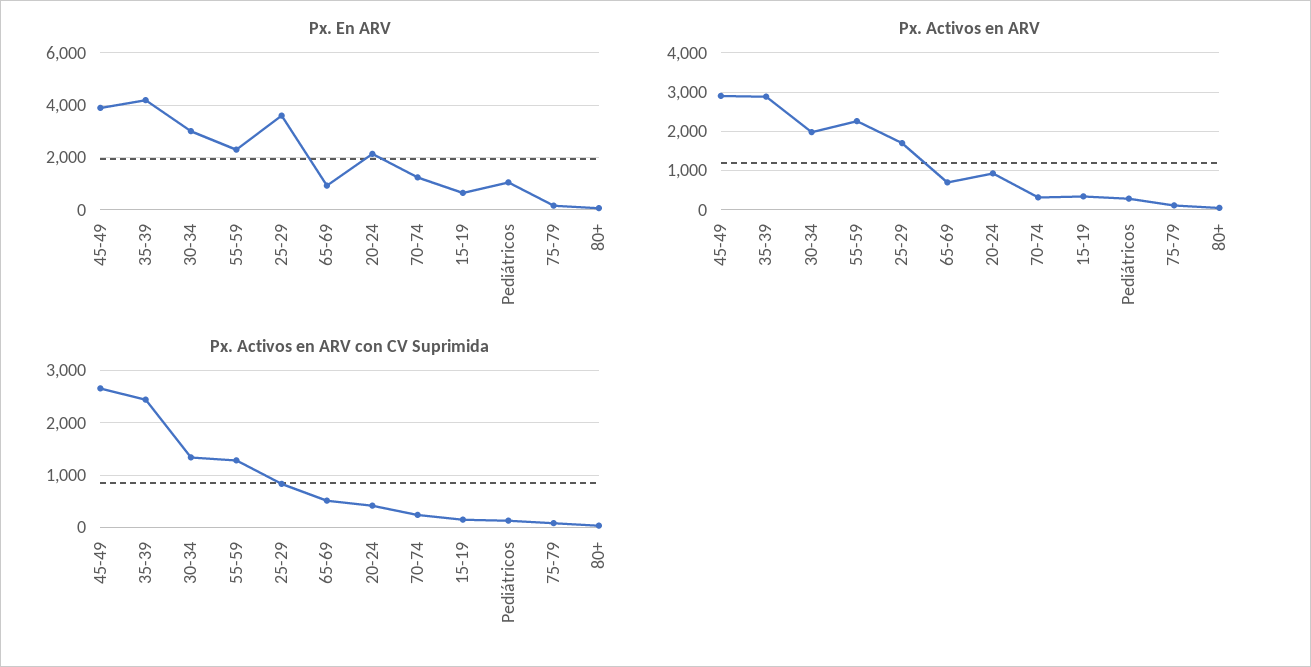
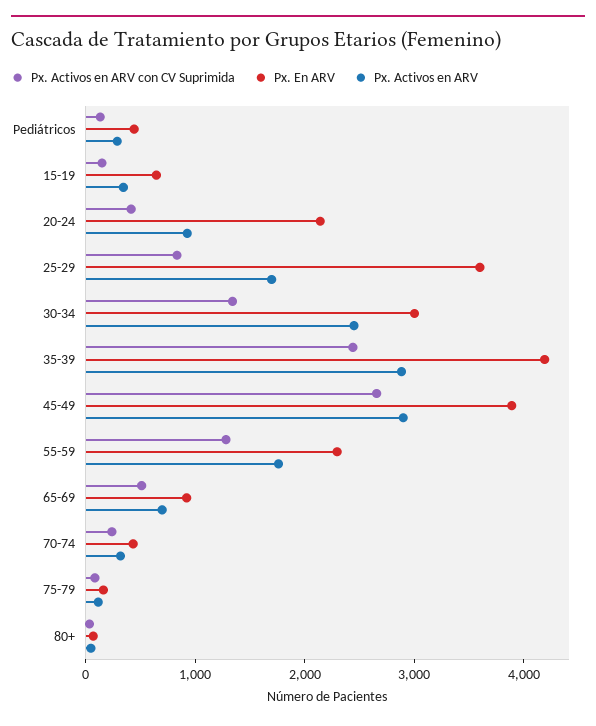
Px. En ARV, 70-74: 1250 -> 400
Px. En ARV, Pediátricos: 1000 -> 400
Px. Activos en ARV, 30-34: 2000 -> 2400
Px. Activos en ARV, 55-59: 2200 -> 1800

